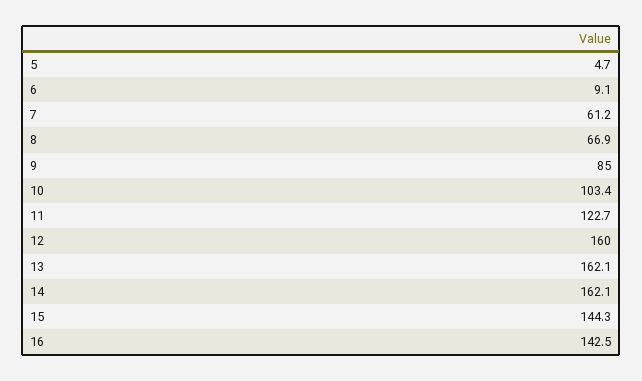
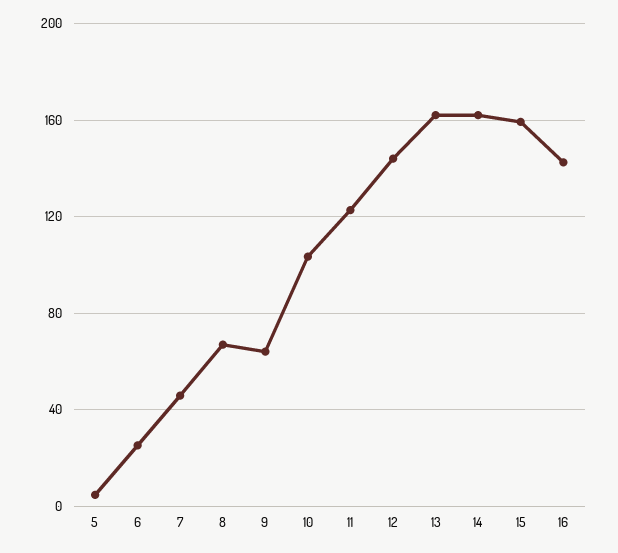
6: 9.1 -> 25
7: 61.2 -> 45
9: 85 -> 65
12: 160 -> 145
15: 144.3 -> 160

